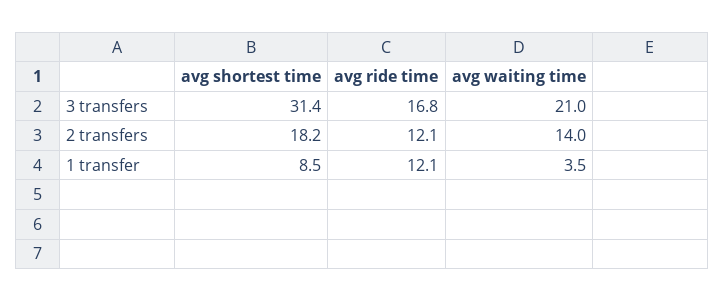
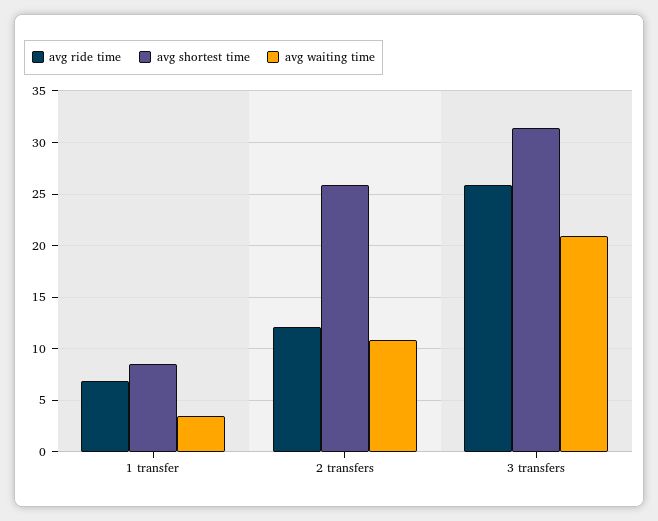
avg ride time, 3 transfers: 16.8 -> 26
avg shortest time, 2 transfers: 18.2 -> 26
avg waiting time, 2 transfers: 14 -> 11
avg ride time, 1 transfer: 12.1 -> 7

